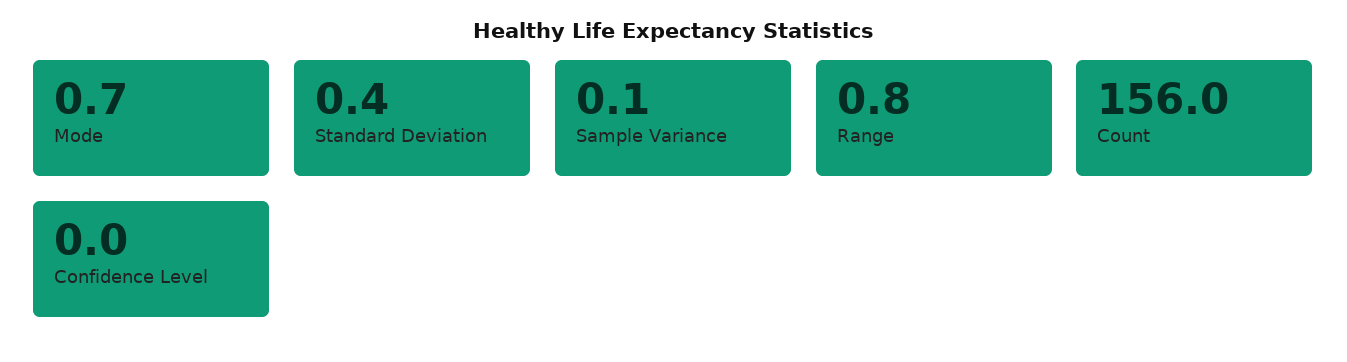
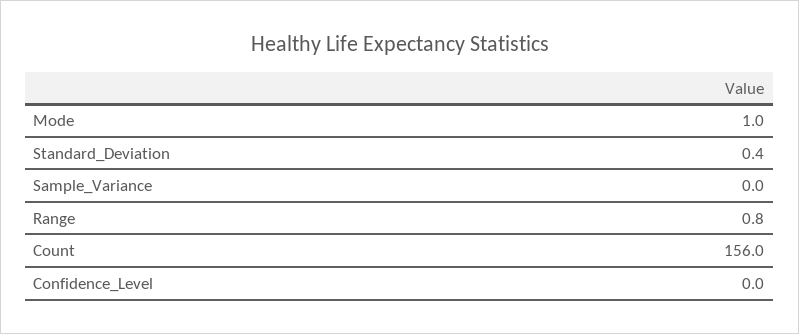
Mode: 0.7 -> 1
Sample Variance: 0.1 -> 0

